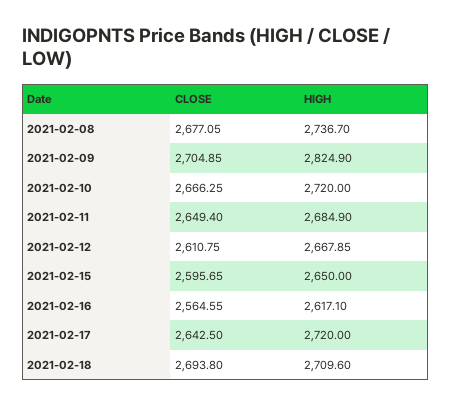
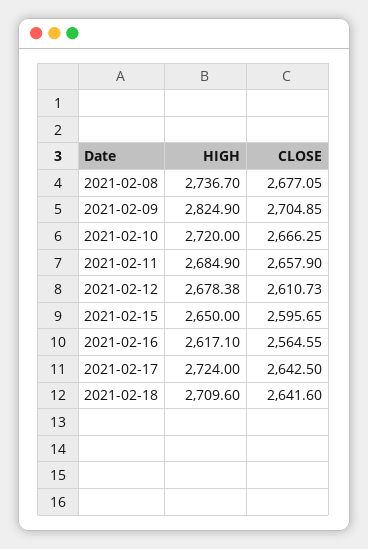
CLOSE, 2021-02-11: 2649.4 -> 2657.9
CLOSE, 2021-02-12: 2610.75 -> 2610.73
HIGH, 2021-02-12: 2667.85 -> 2678.38
HIGH, 2021-02-17: 2720 -> 2724
CLOSE, 2021-02-18: 2693.8 -> 2641.6

